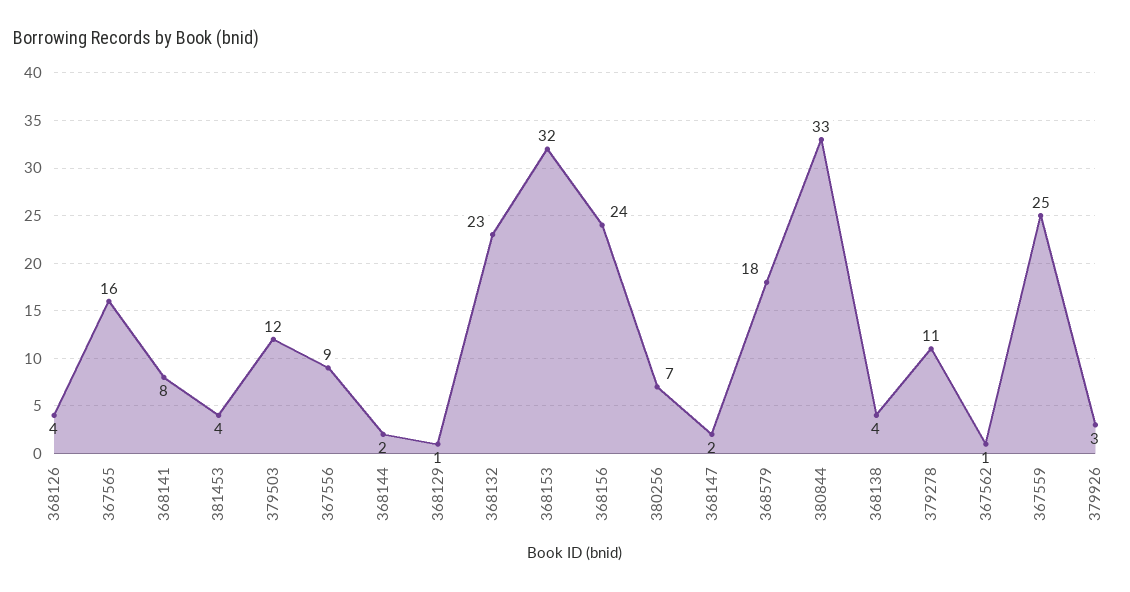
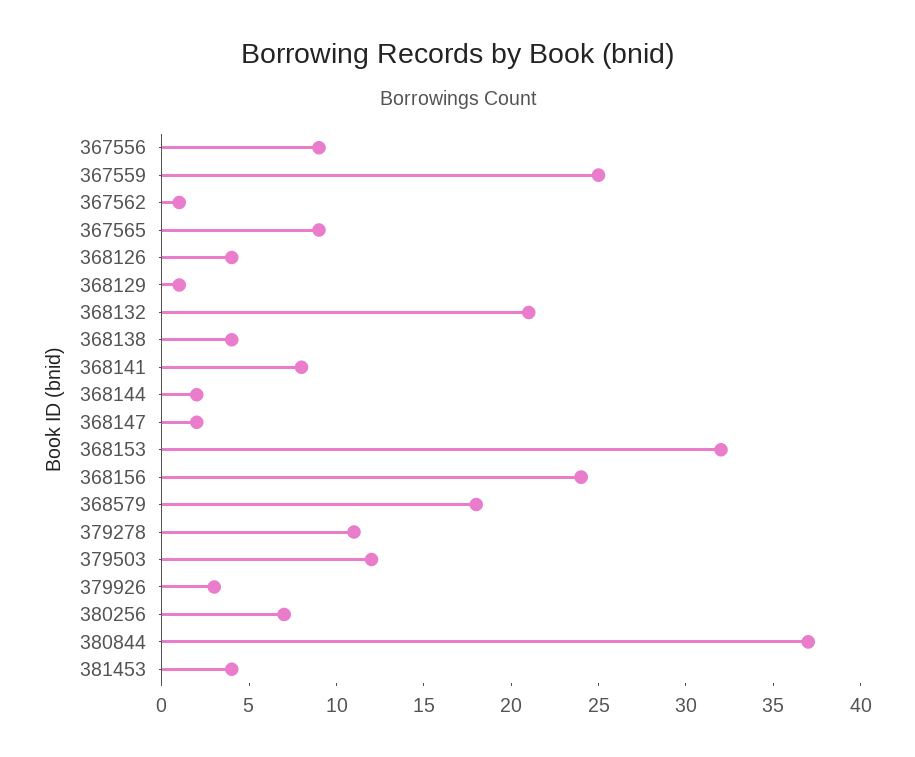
367565: 16 -> 9
368132: 23 -> 21
380844: 33 -> 37

